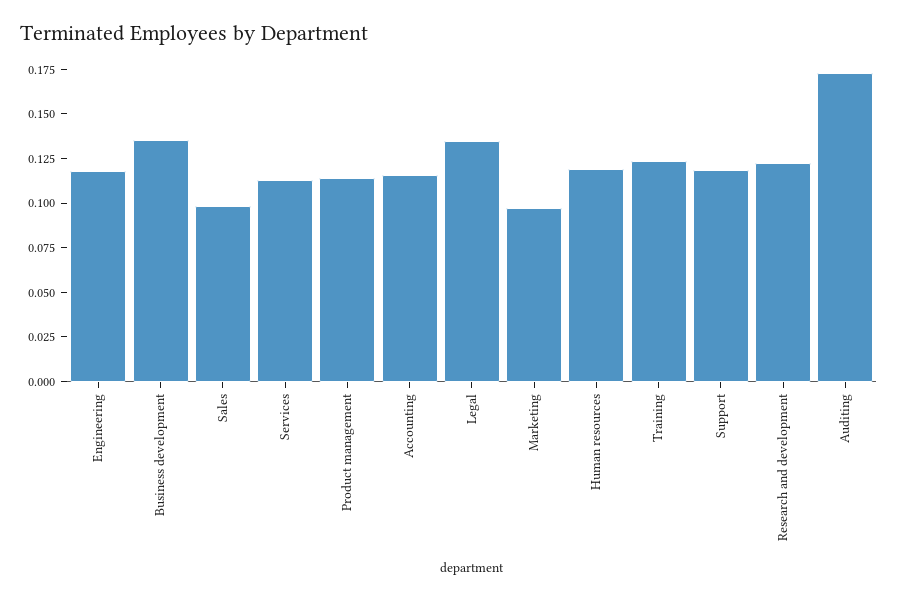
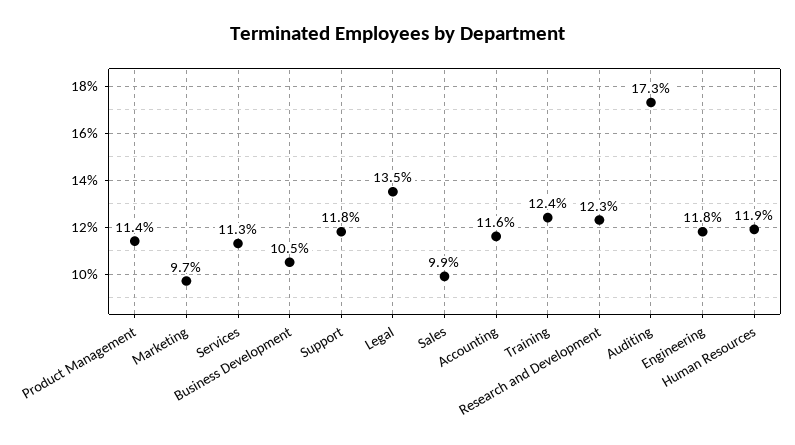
Business development: 0.135 -> 0.105

